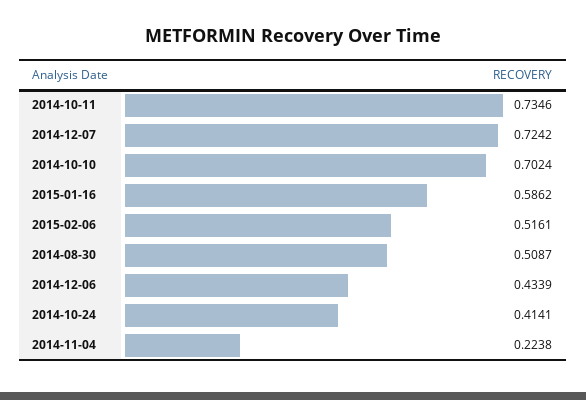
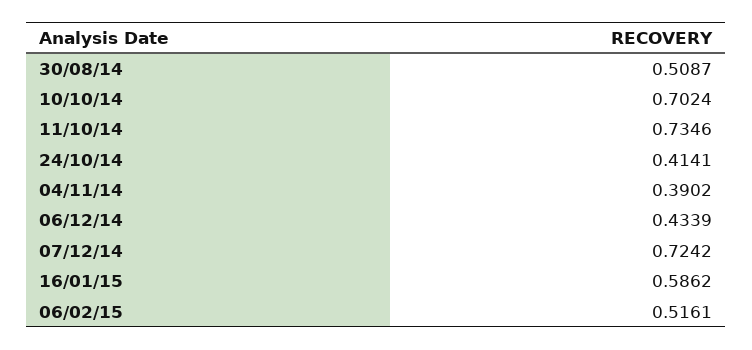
2014-11-04: 0.2238 -> 0.3902

